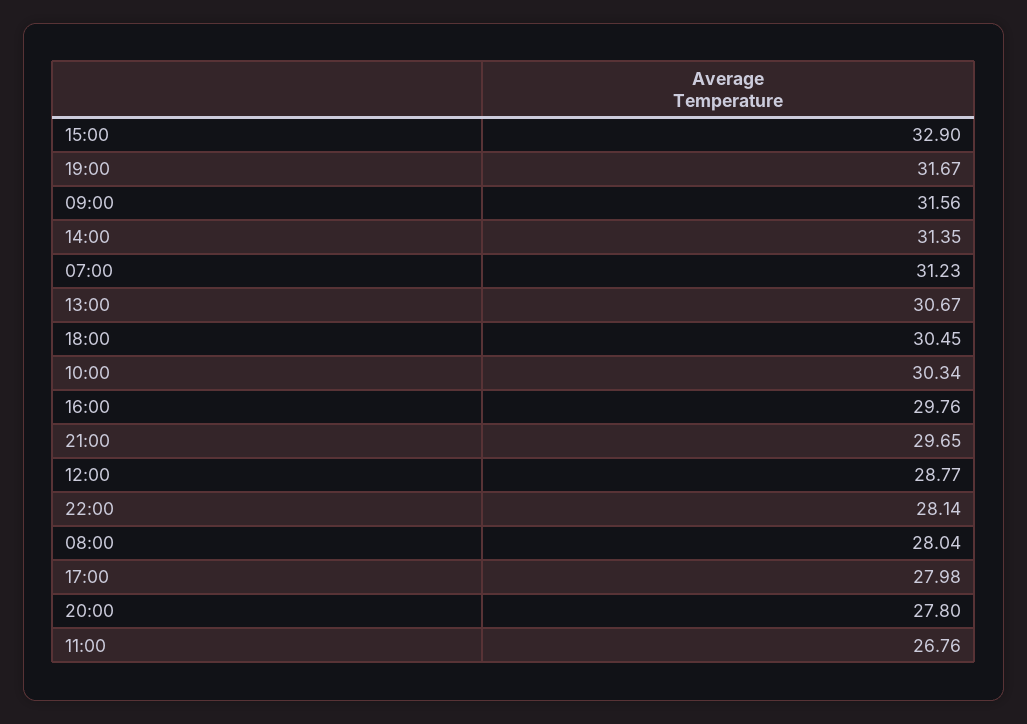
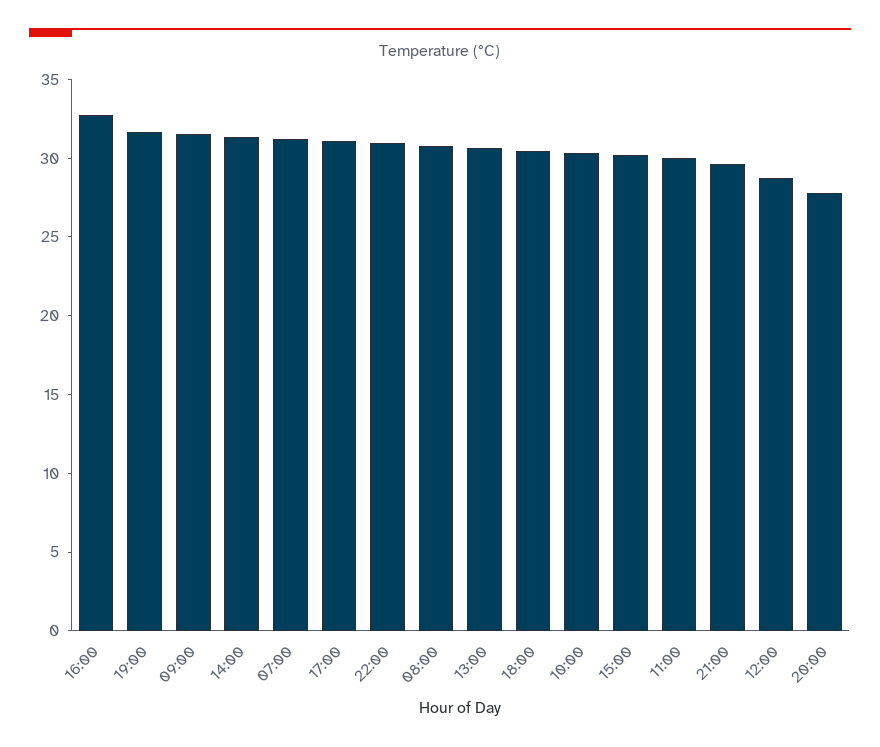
15:00: 32.9 -> 30
16:00: 29.76 -> 33
22:00: 28.14 -> 31
08:00: 28.04 -> 31
17:00: 27.98 -> 31
11:00: 26.76 -> 30

